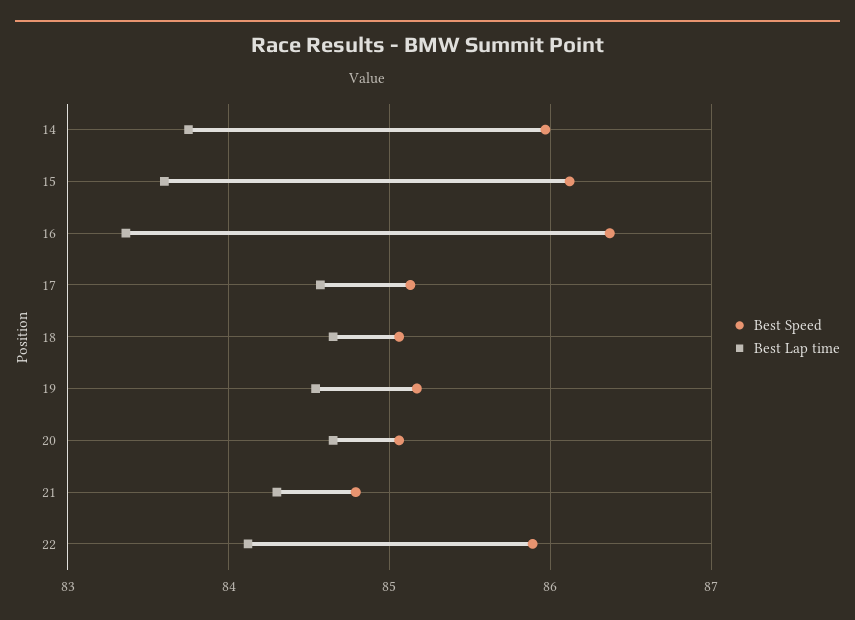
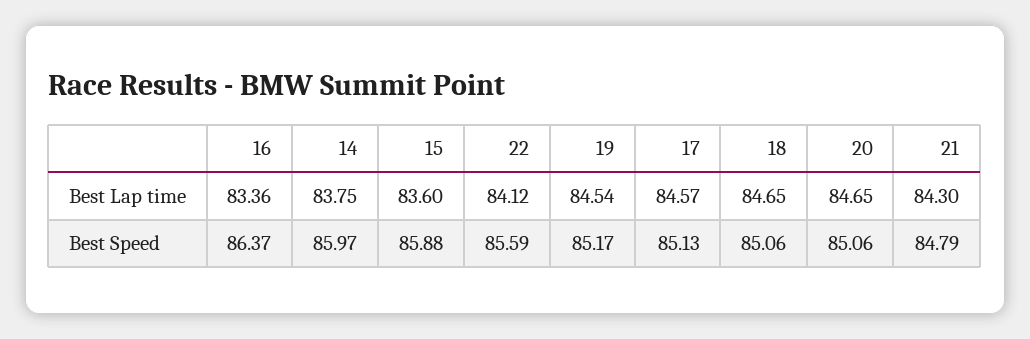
Best Speed, 15: 86.1 -> 85.88
Best Speed, 22: 85.9 -> 85.59

